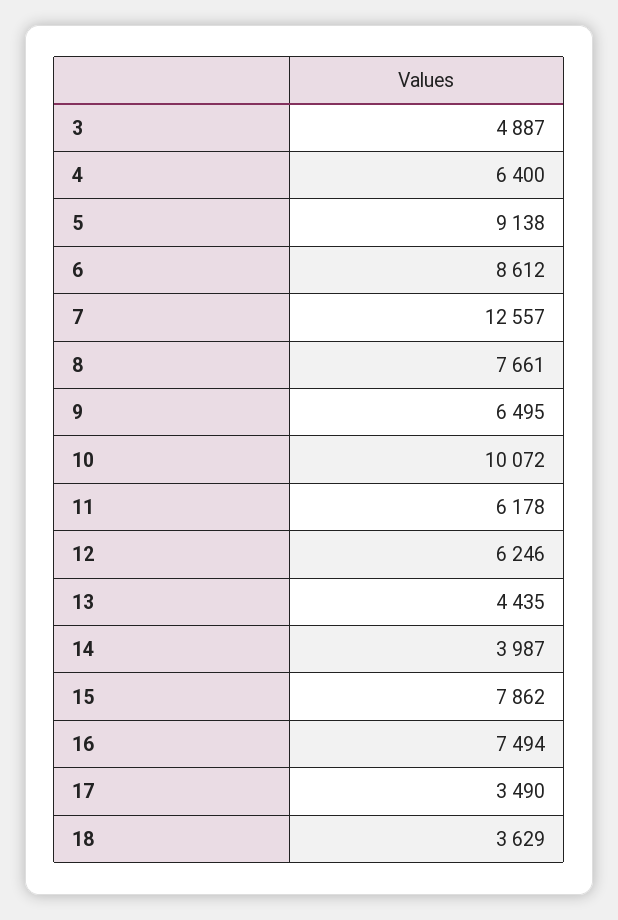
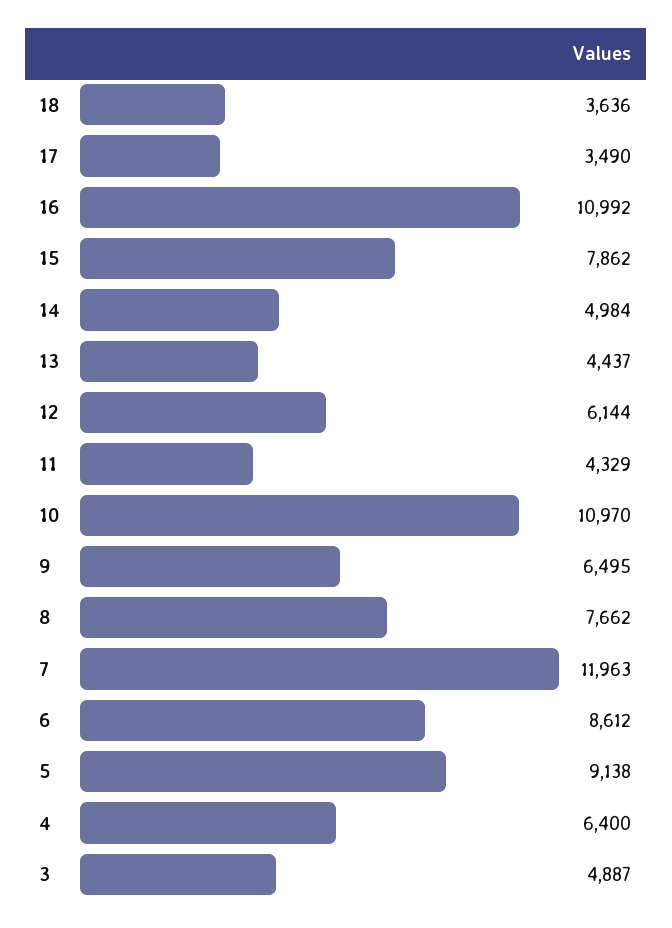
7: 12557 -> 11963
8: 7661 -> 7662
10: 10072 -> 10970
11: 6178 -> 4329
12: 6246 -> 6144
13: 4435 -> 4437
14: 3987 -> 4984
16: 7494 -> 10992
18: 3629 -> 3636

